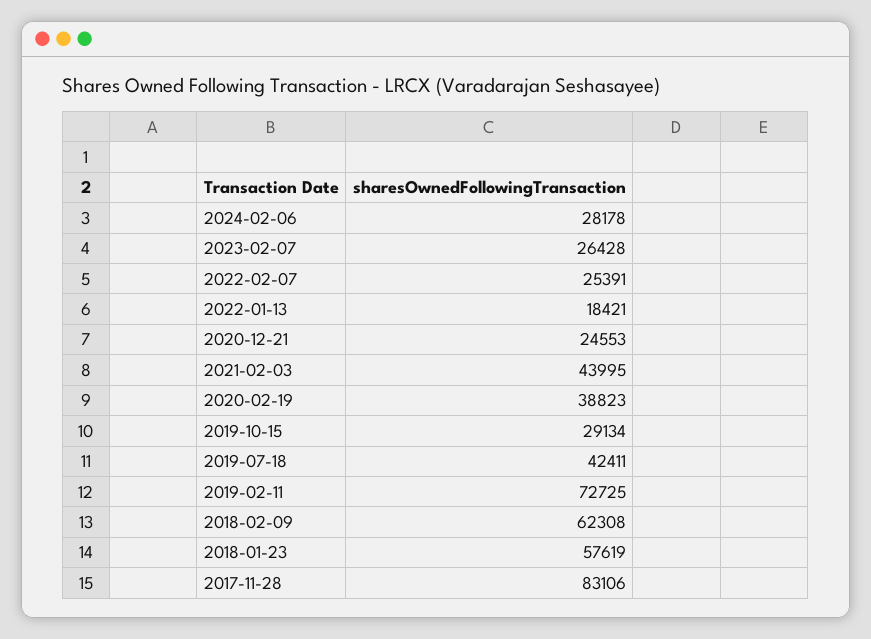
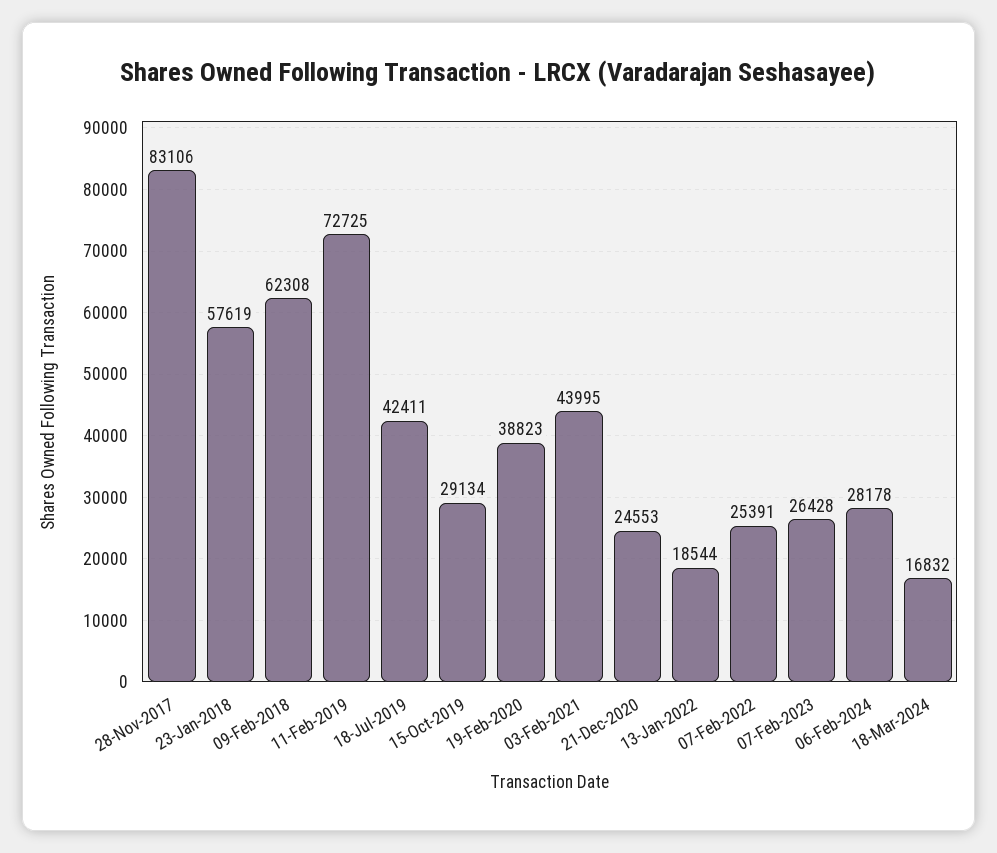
2022-01-13: 18421 -> 18544
18-Mar-2024: none -> 16832

